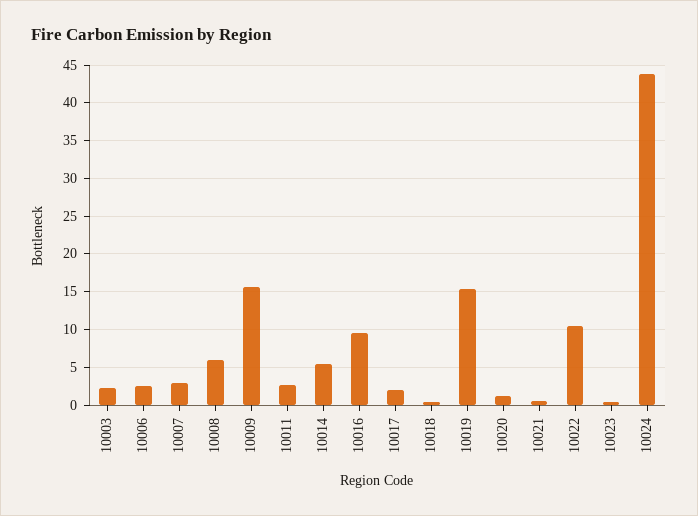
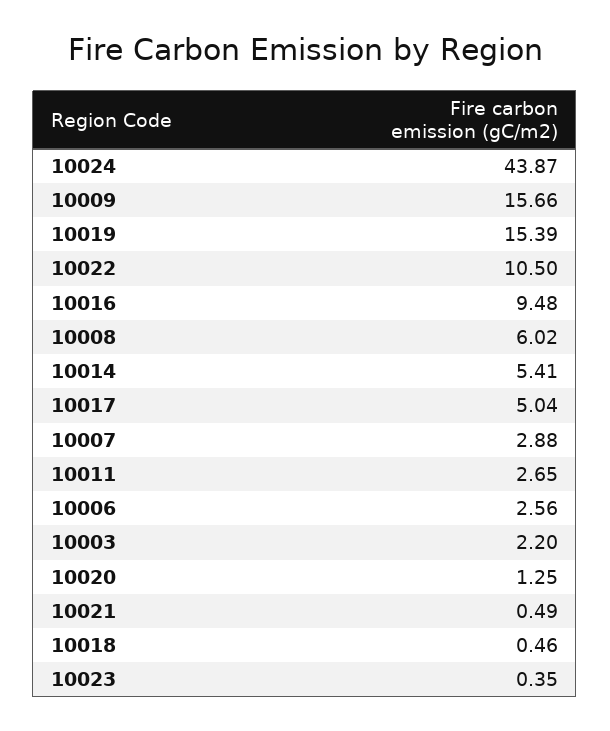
10017: 2 -> 5.04

